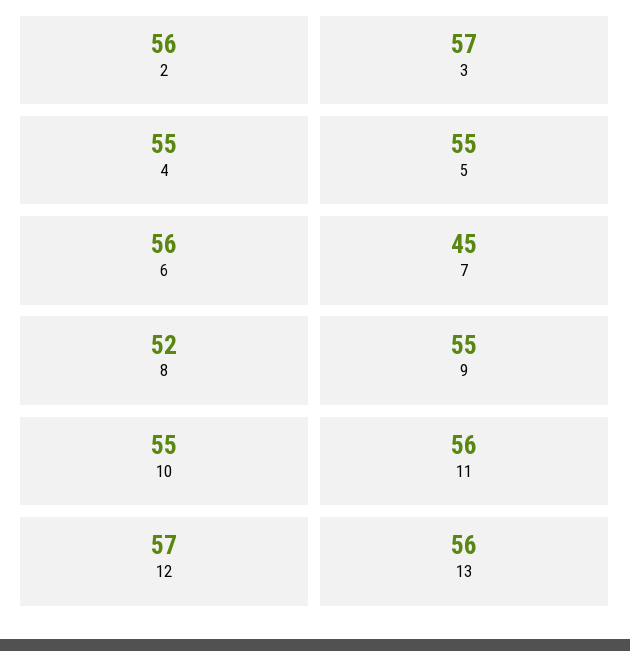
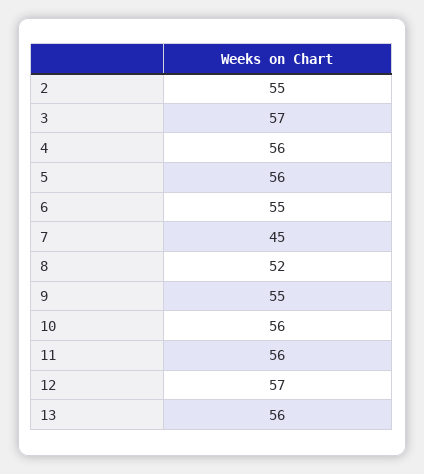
2: 56 -> 55
4: 55 -> 56
5: 55 -> 56
6: 56 -> 55
10: 55 -> 56

